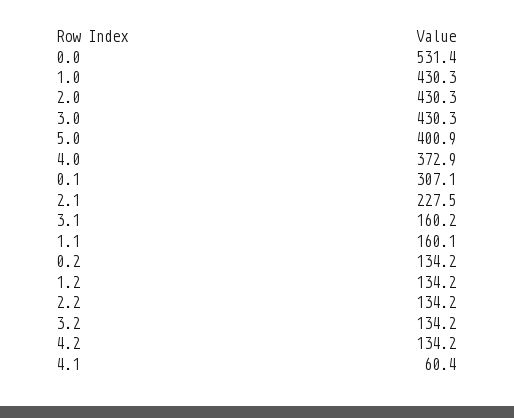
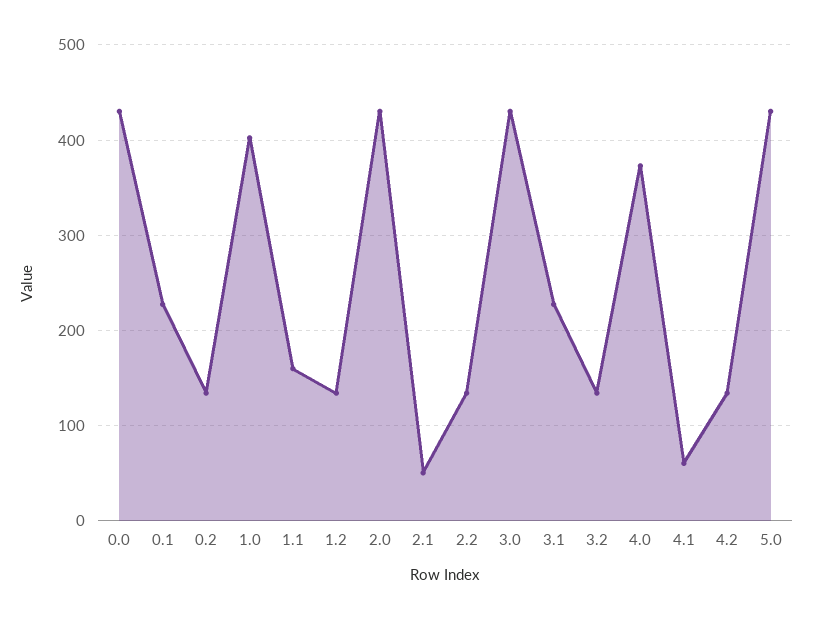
0.0: 531.4 -> 430
1.0: 430.3 -> 400
5.0: 400.9 -> 430
0.1: 307.1 -> 230
2.1: 227.5 -> 50
3.1: 160.2 -> 230

